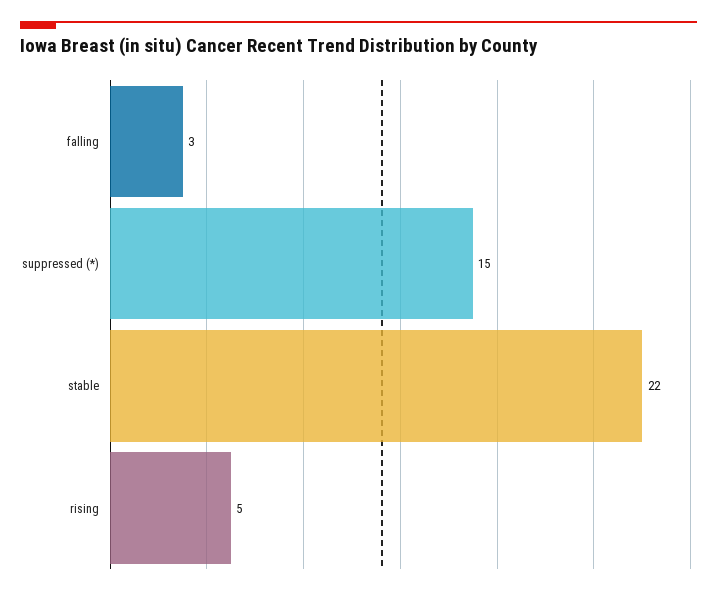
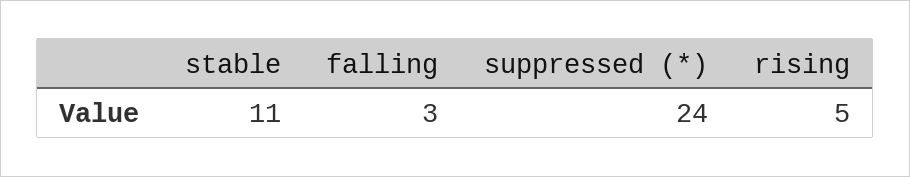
suppressed (*): 15 -> 24
stable: 22 -> 11

